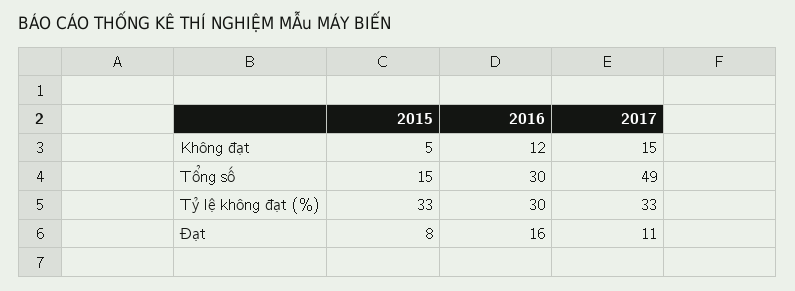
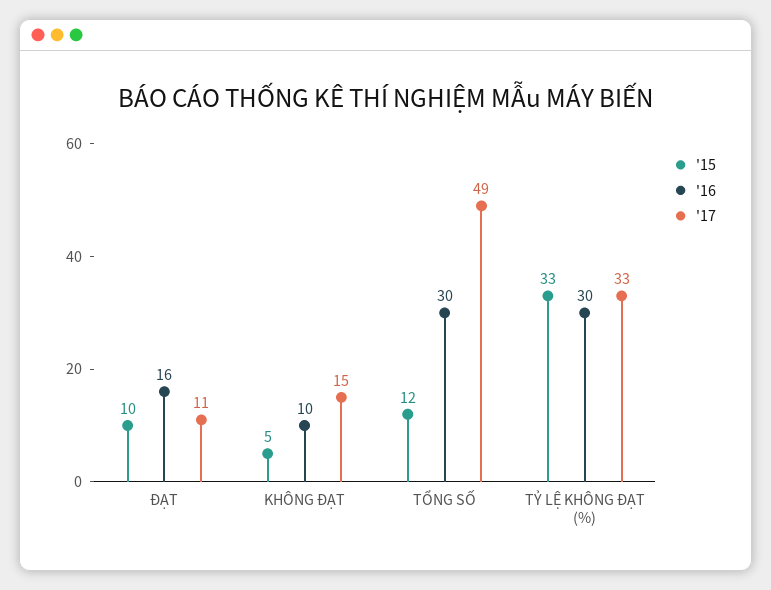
2016, Không đạt: 12 -> 10
2015, Tổng số: 15 -> 12
2015, Đạt: 8 -> 10

